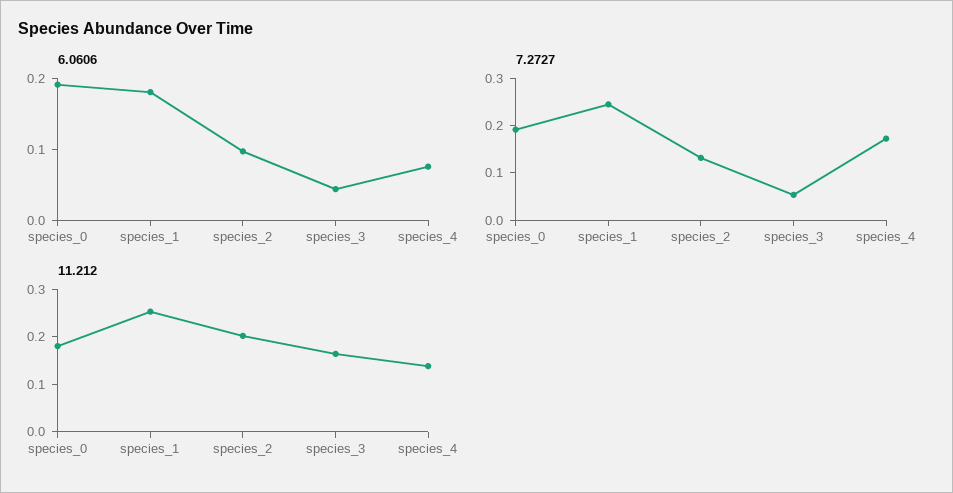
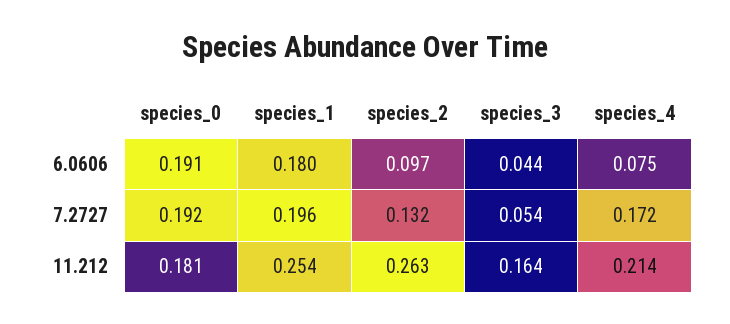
7.2727, species_1: 0.24 -> 0.196
11.212, species_2: 0.2 -> 0.263
11.212, species_4: 0.14 -> 0.214

